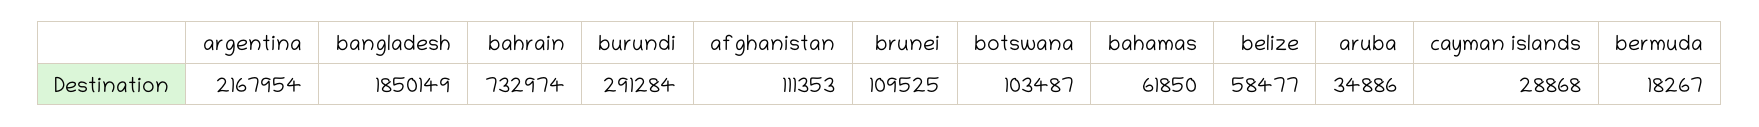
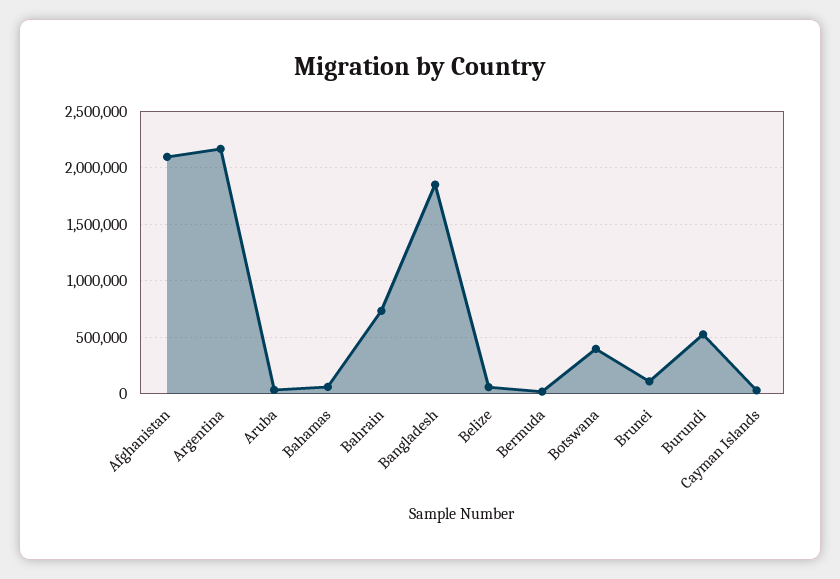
burundi: 291284 -> 500000
afghanistan: 111353 -> 2100000
botswana: 103487 -> 400000

